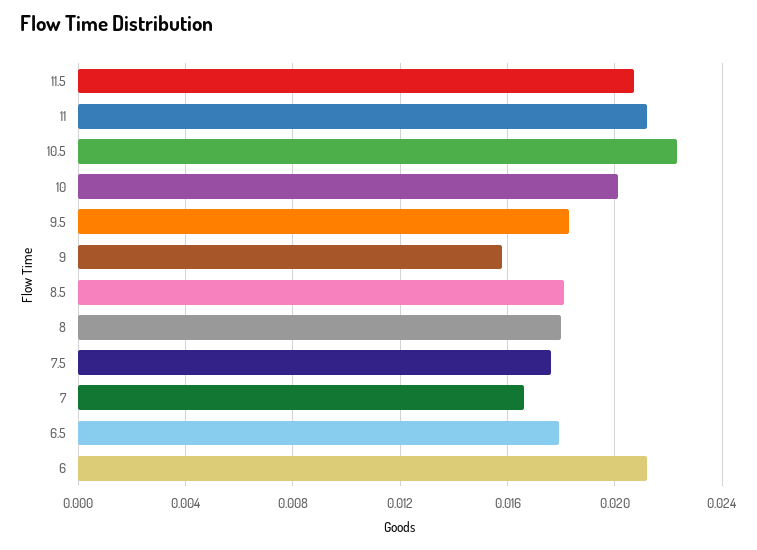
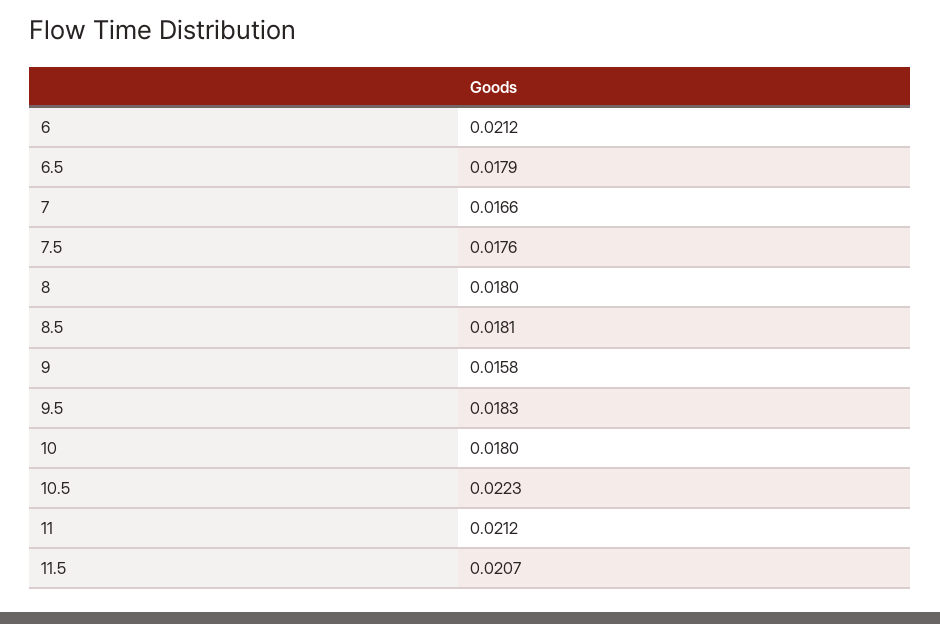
10: 0.02 -> 0.018

